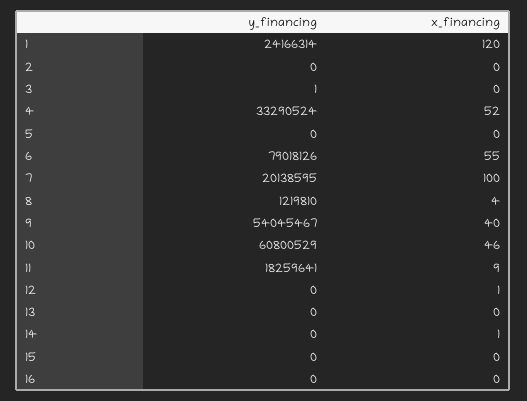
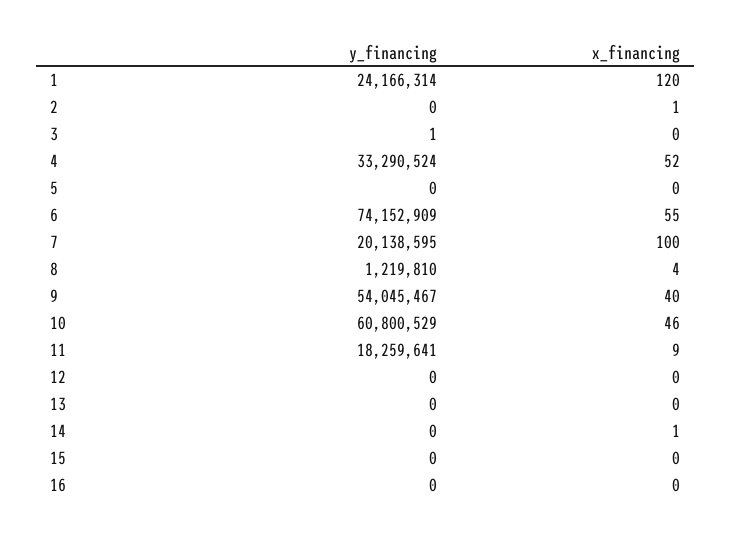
x_financing, 2: 0 -> 1
y_financing, 6: 79018126 -> 74152909
x_financing, 12: 1 -> 0

